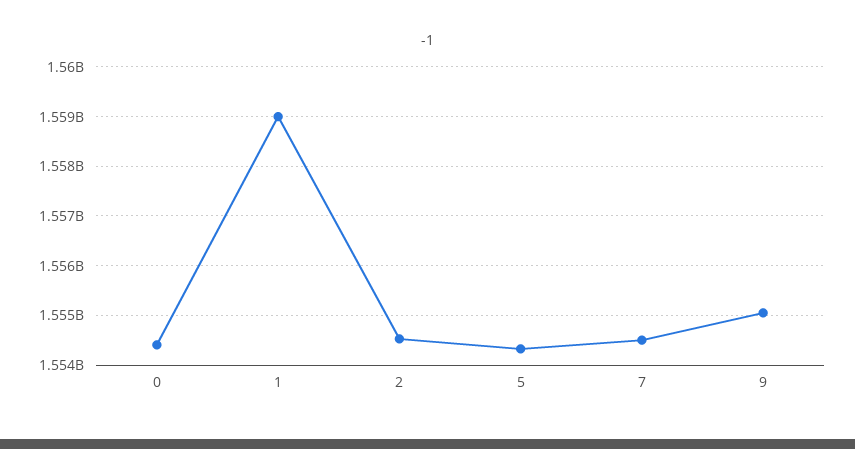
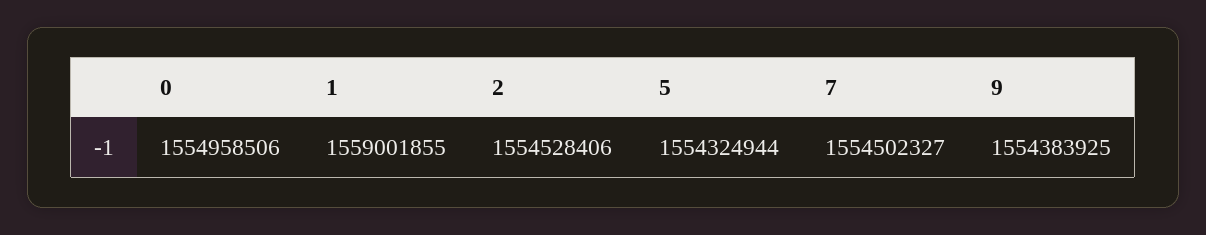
0: 1554400000 -> 1554958506
9: 1555000000 -> 1554383925

